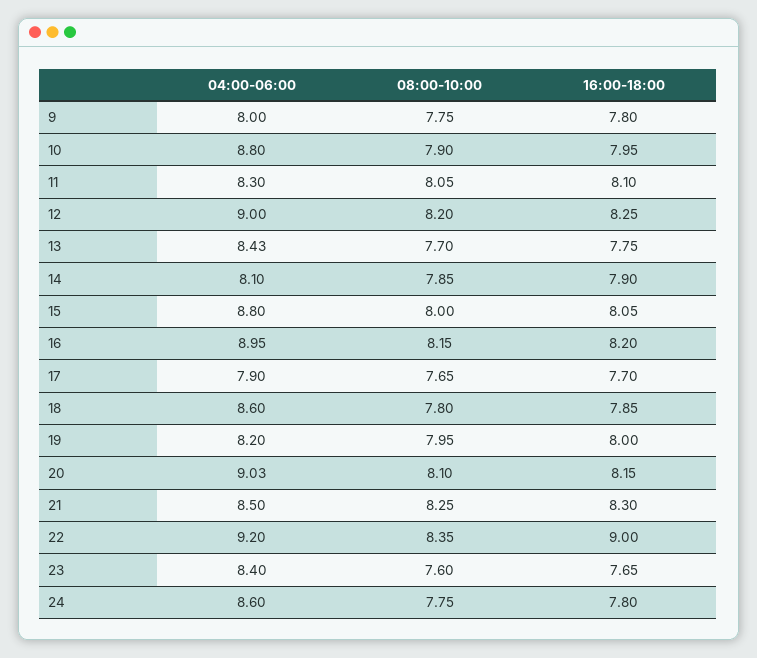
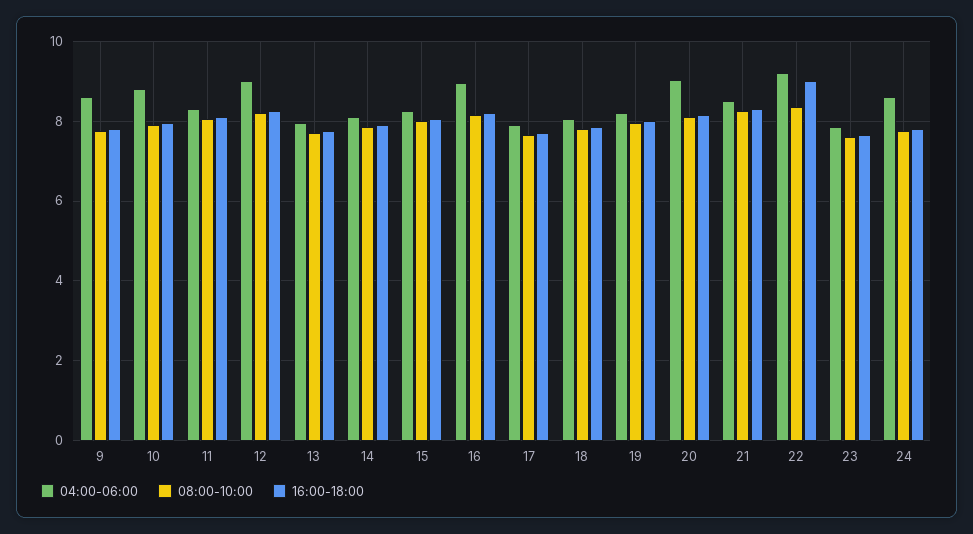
04:00-06:00, 9: 8 -> 8.6
04:00-06:00, 13: 8.43 -> 8
04:00-06:00, 15: 8.8 -> 8.2
04:00-06:00, 18: 8.6 -> 8
04:00-06:00, 23: 8.4 -> 7.8

